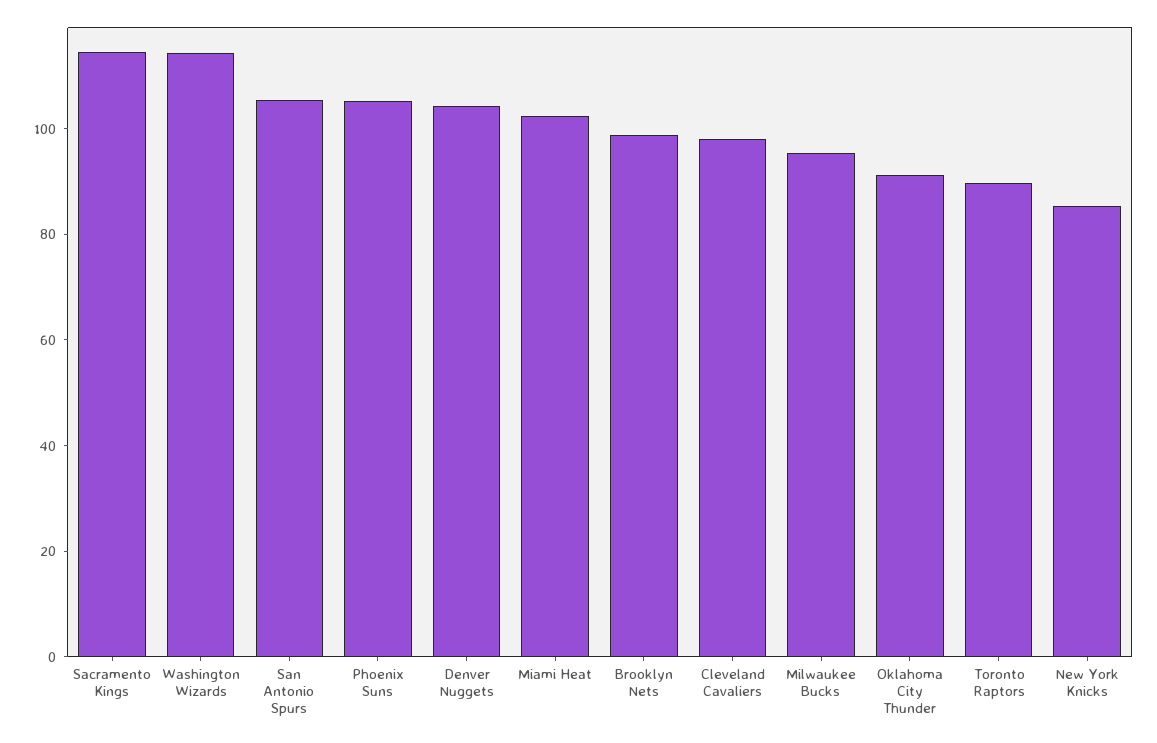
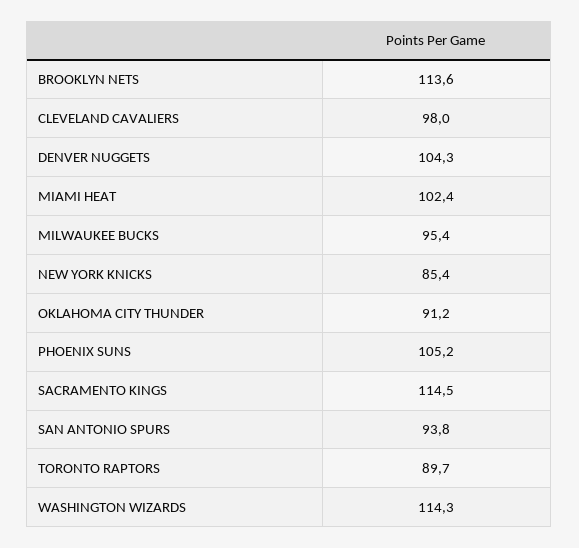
San Antonio Spurs: 105 -> 93.8
Brooklyn Nets: 100 -> 113.6

